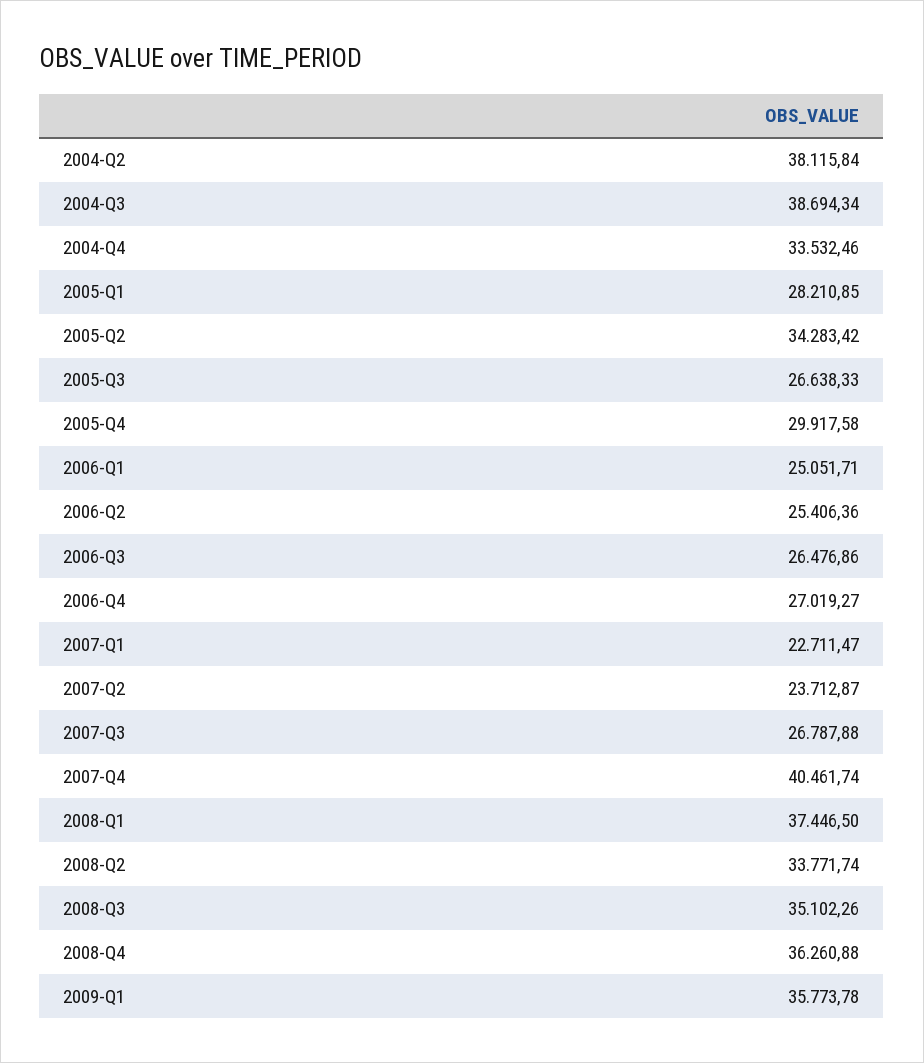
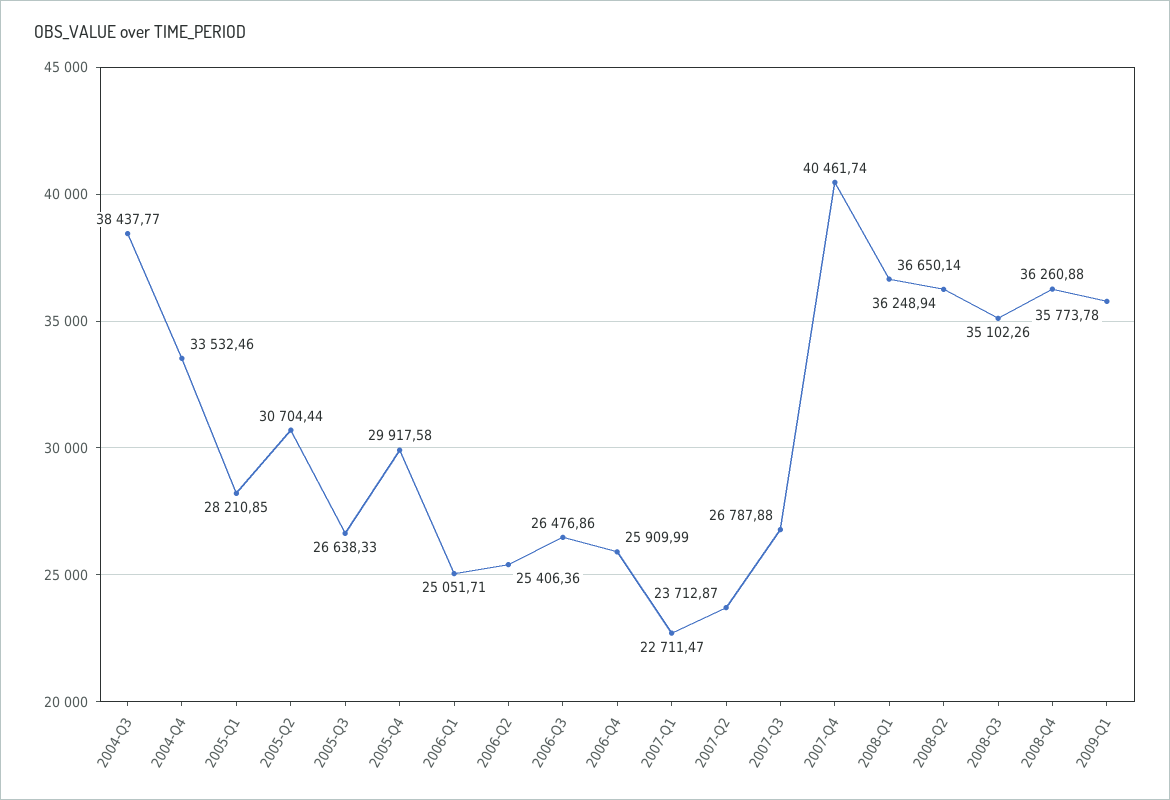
2004-Q2: 38115.84 -> none
2004-Q3: 38694.34 -> 38437.77
2005-Q2: 34283.42 -> 30704.44
2006-Q4: 27019.27 -> 25909.99
2008-Q1: 37446.5 -> 36650.14
2008-Q2: 33771.74 -> 36248.94

